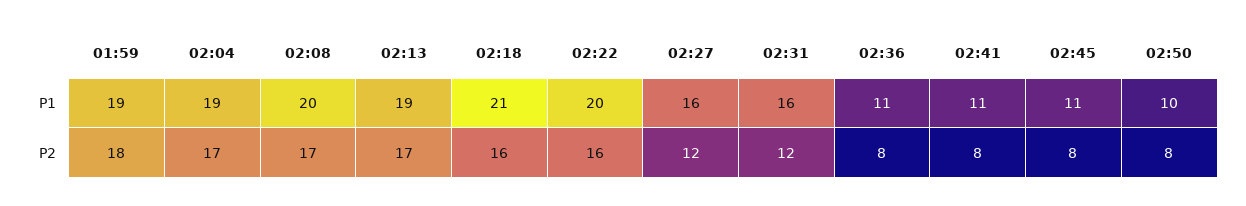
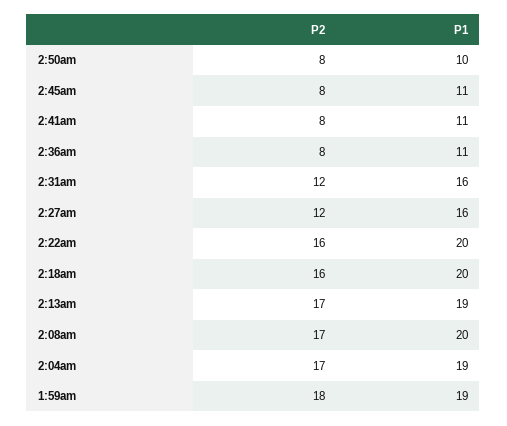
02:18, P1: 21 -> 20

